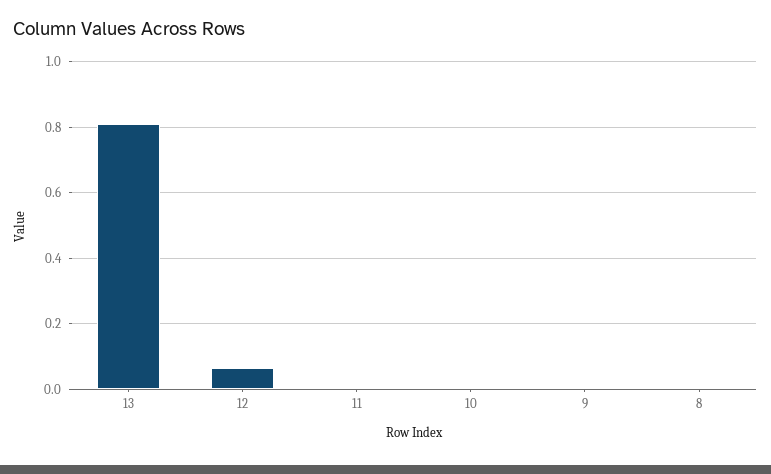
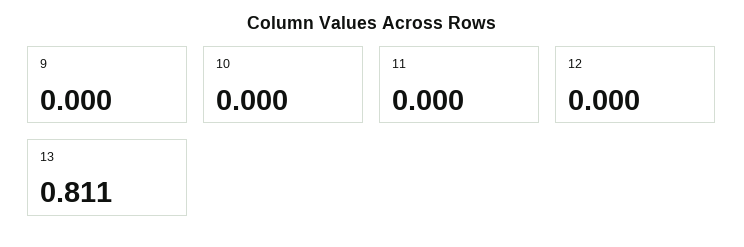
12: 0.06 -> 0
8: 0 -> none

